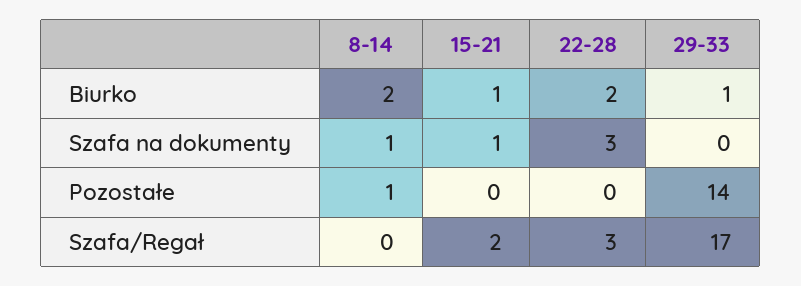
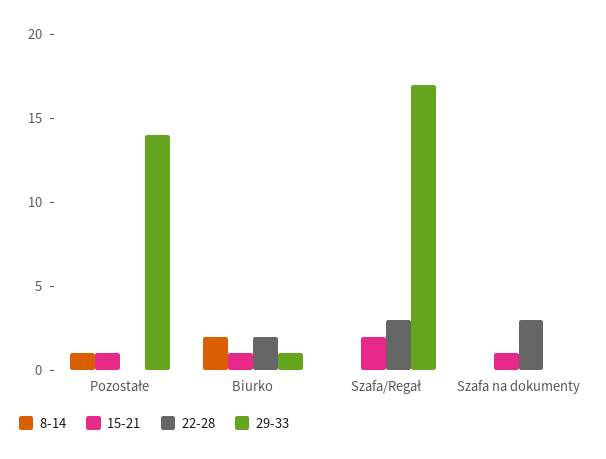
8-14, Szafa na dokumenty: 1 -> 0
15-21, Pozostałe: 0 -> 1

